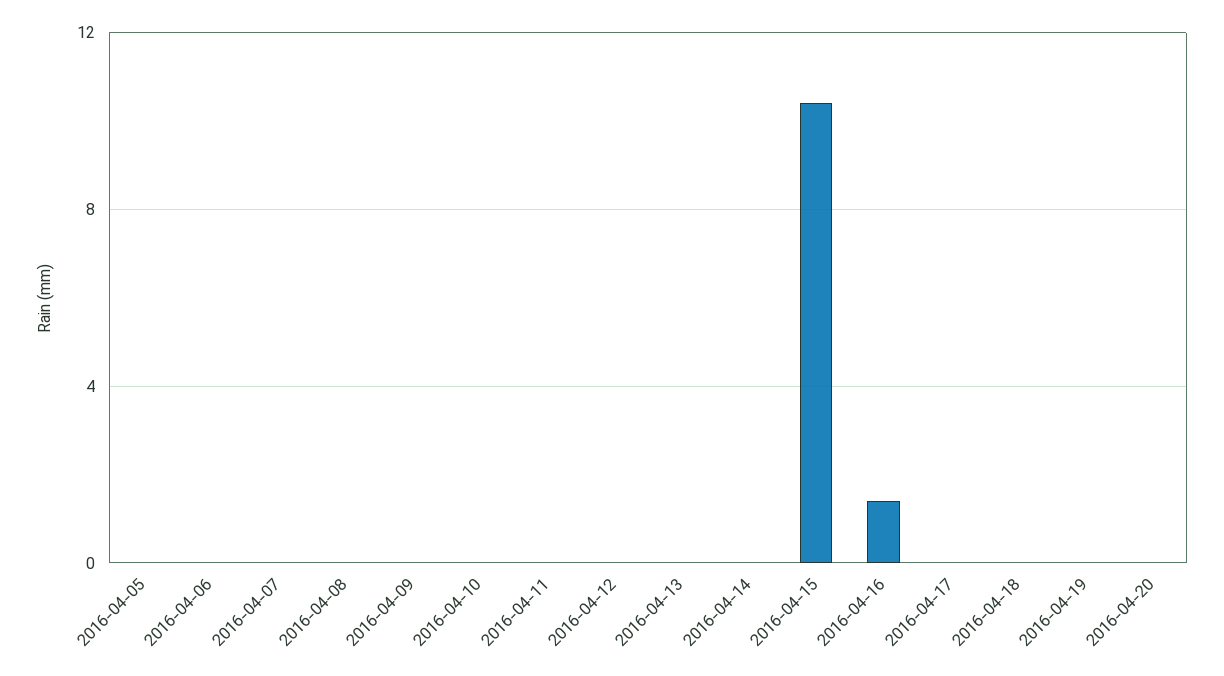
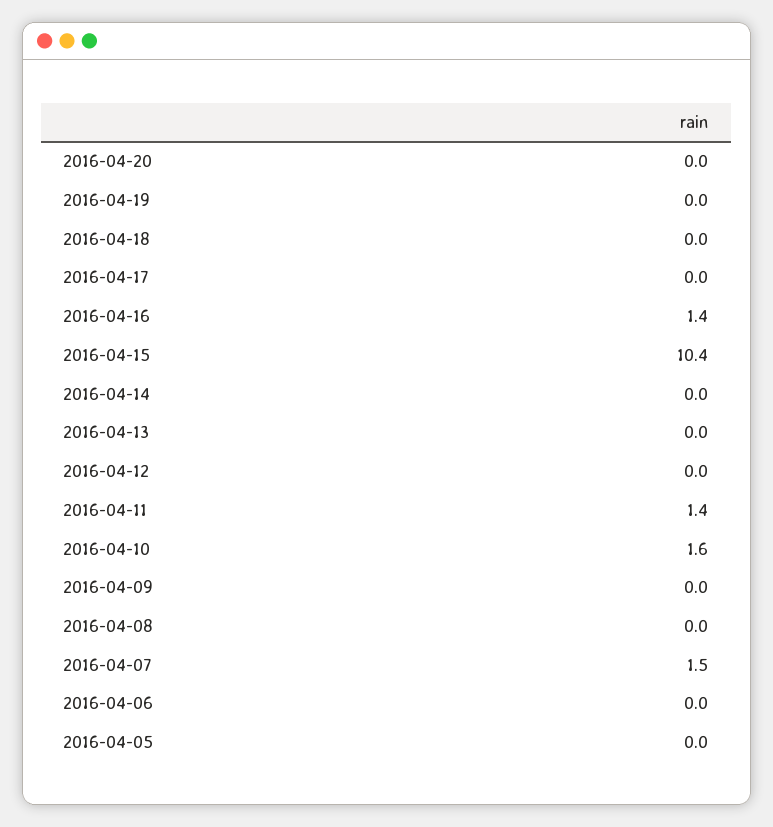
2016-04-07: 0 -> 1.5
2016-04-10: 0 -> 1.6
2016-04-11: 0 -> 1.4

